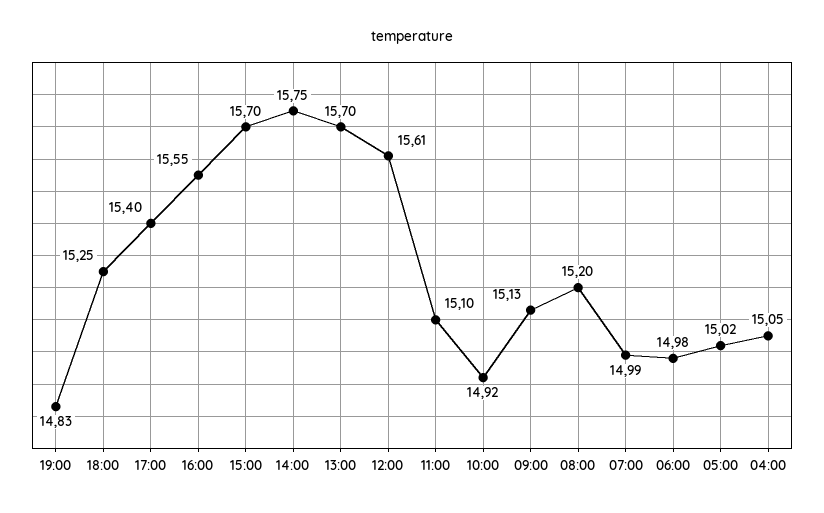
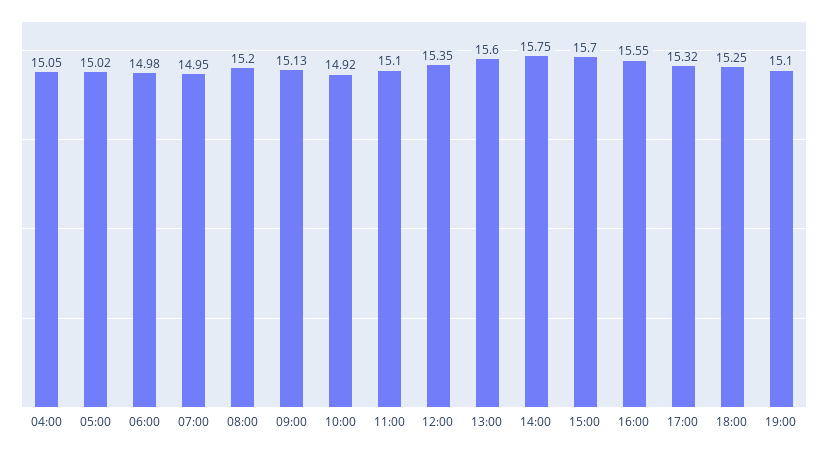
19:00: 14.83 -> 15.1
17:00: 15.4 -> 15.32
13:00: 15.7 -> 15.6
12:00: 15.61 -> 15.35
07:00: 14.99 -> 14.95

